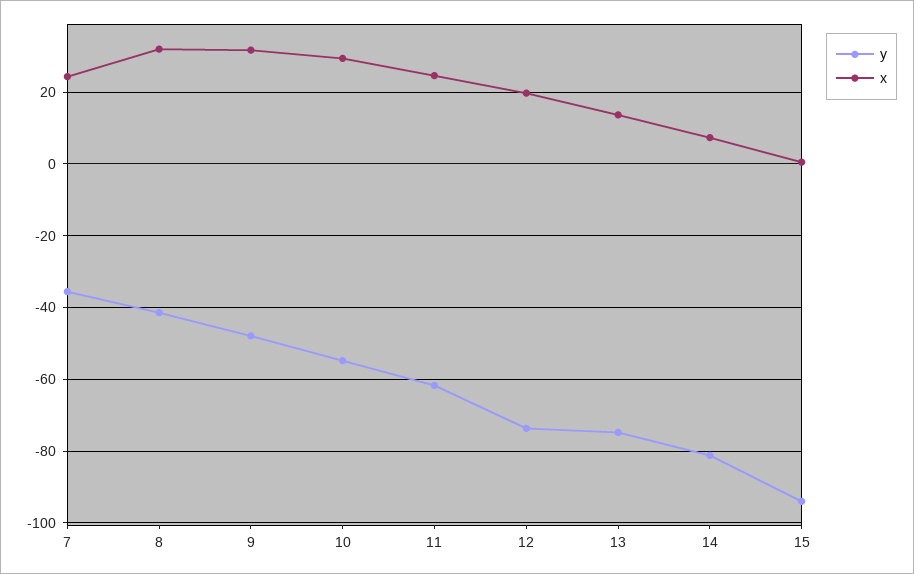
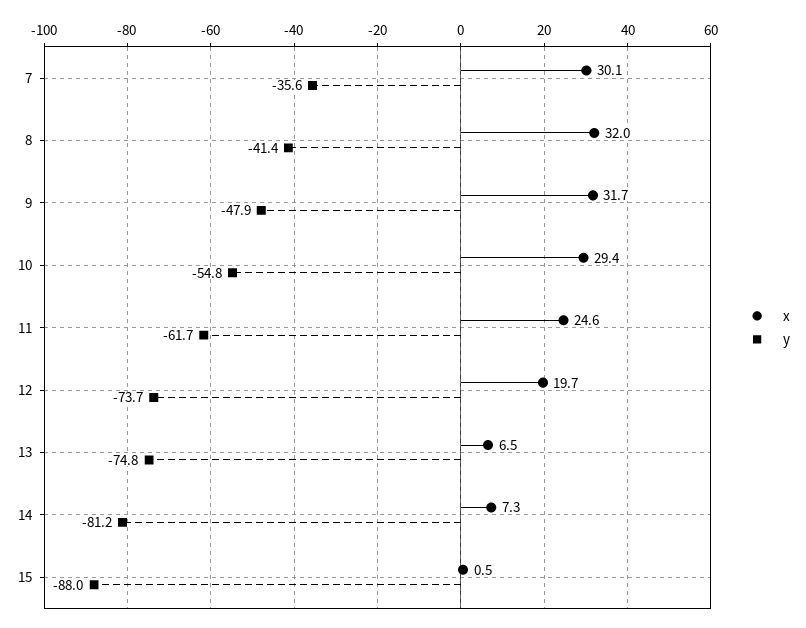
x, 7: 24 -> 30.1
x, 13: 14 -> 6.5
y, 15: -94 -> -88

